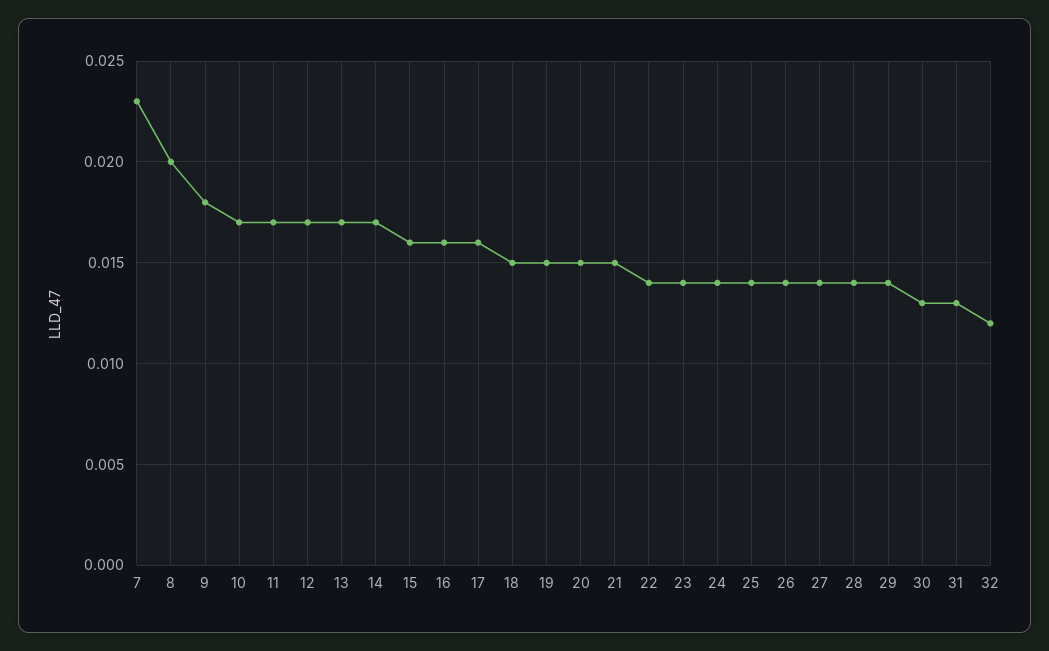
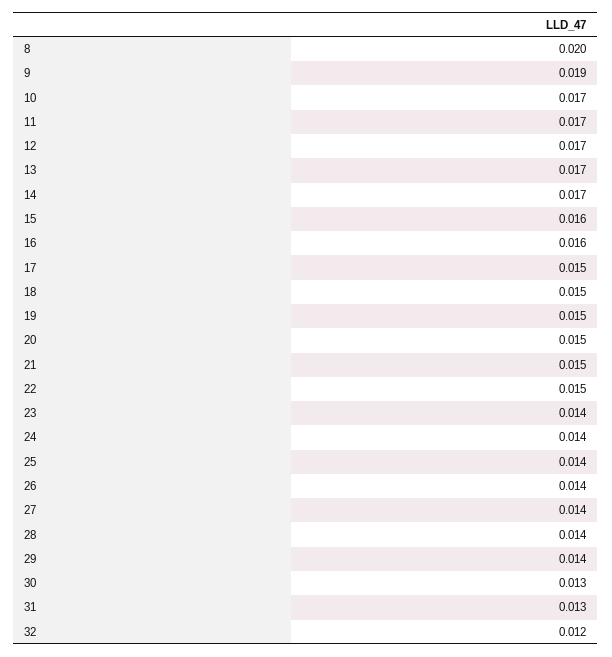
7: 0.023 -> none
9: 0.018 -> 0.019
17: 0.016 -> 0.015
22: 0.014 -> 0.015

